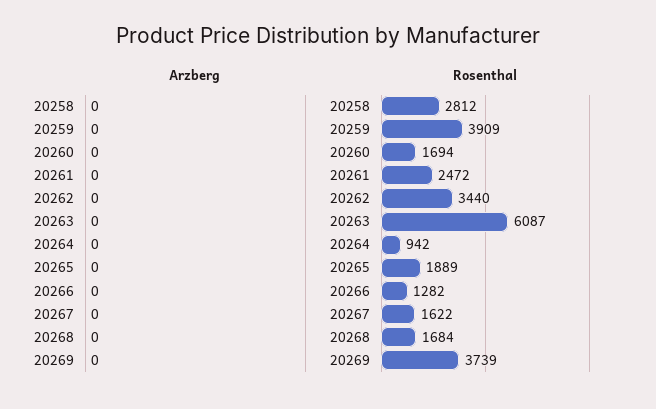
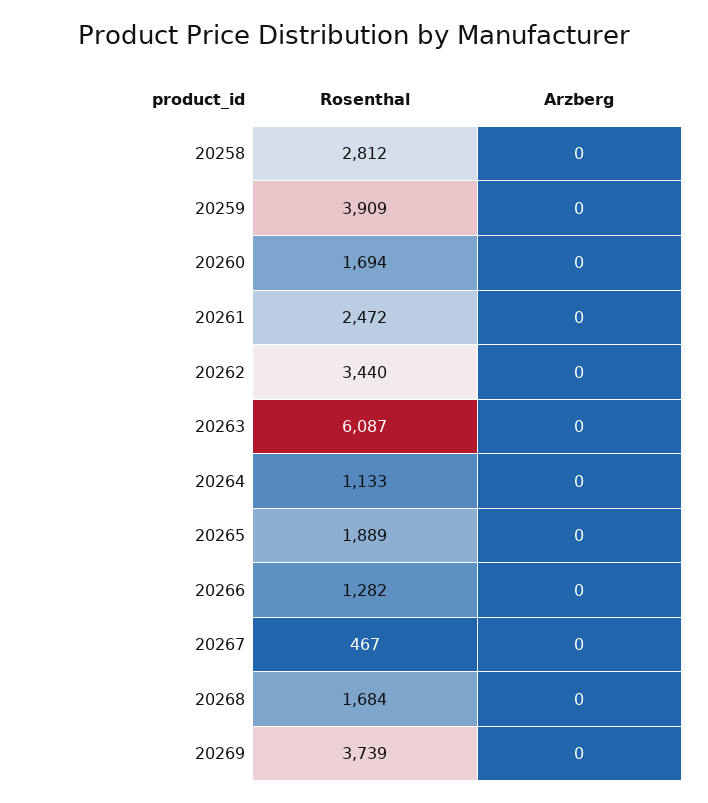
Rosenthal, 20264: 942 -> 1133
Rosenthal, 20267: 1622 -> 467

